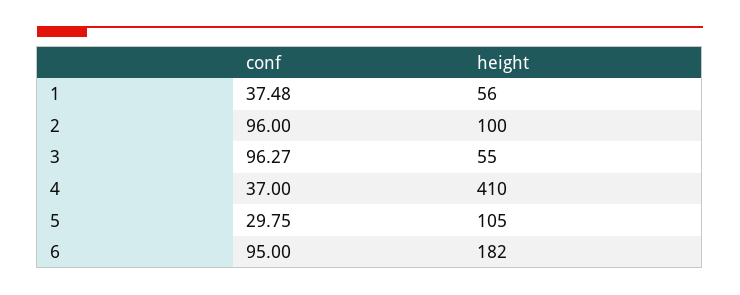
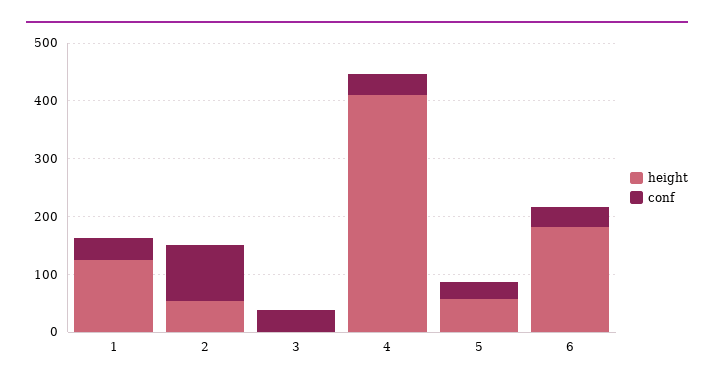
height, 1: 56 -> 120
height, 2: 100 -> 60
conf, 3: 96.27 -> 40
height, 3: 55 -> 0
height, 5: 105 -> 60
conf, 6: 95 -> 40

